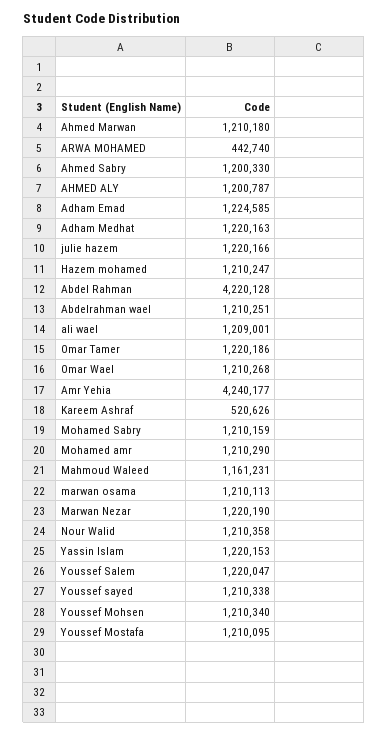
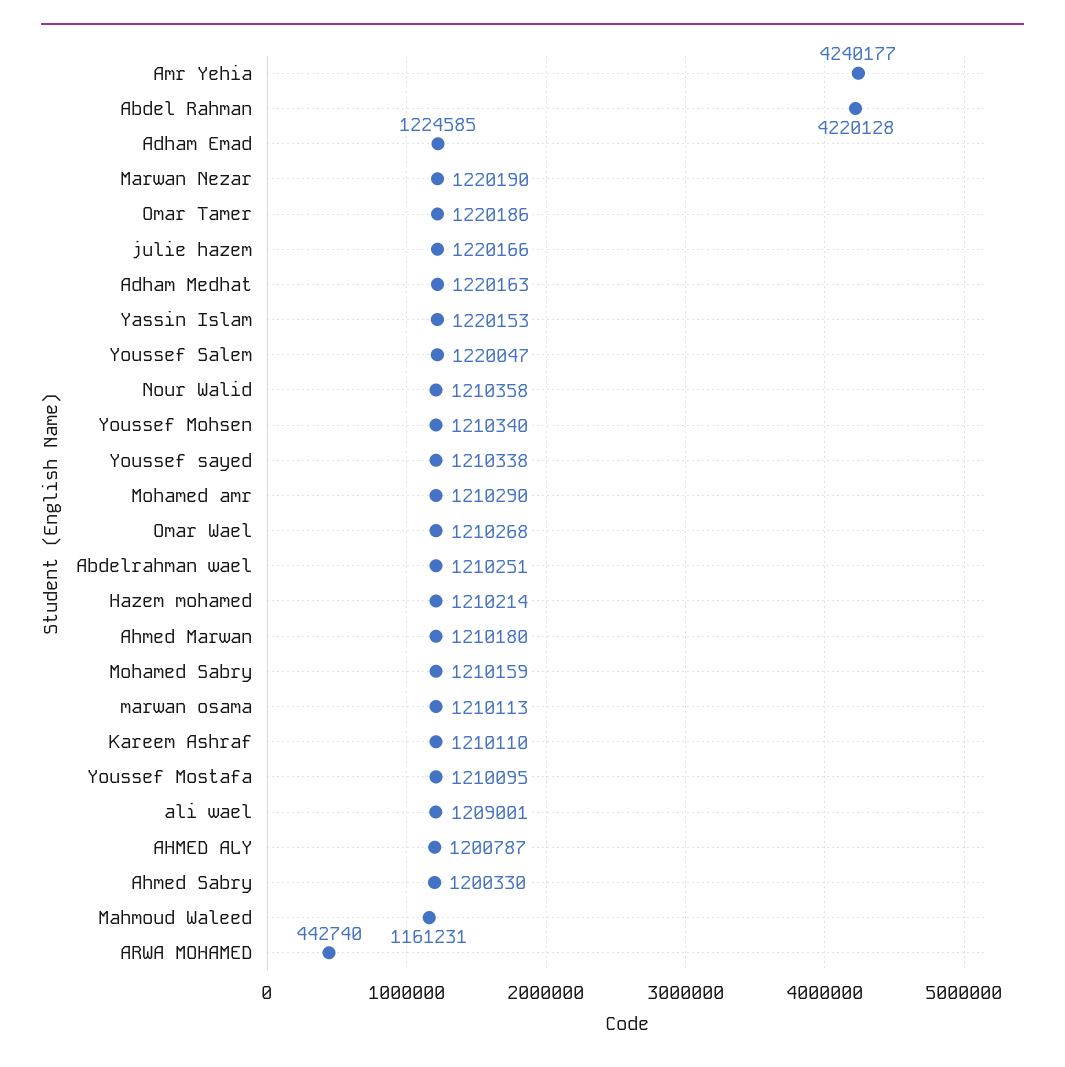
Hazem mohamed: 1210247 -> 1210214
Kareem Ashraf: 520626 -> 1210110

